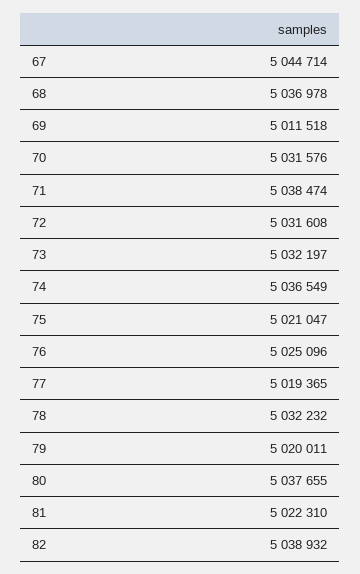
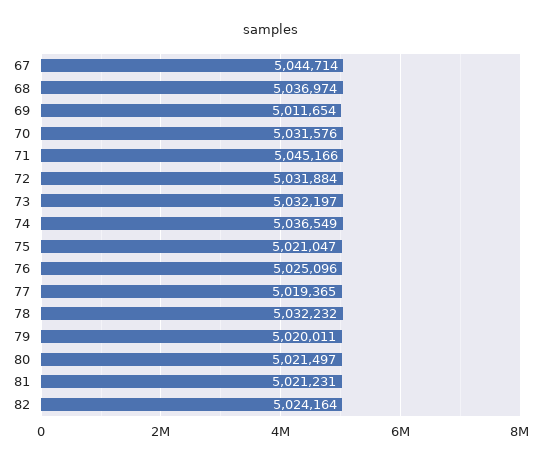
68: 5036978 -> 5036974
69: 5011518 -> 5011654
71: 5038474 -> 5045166
72: 5031608 -> 5031884
80: 5037655 -> 5021497
81: 5022310 -> 5021231
82: 5038932 -> 5024164

